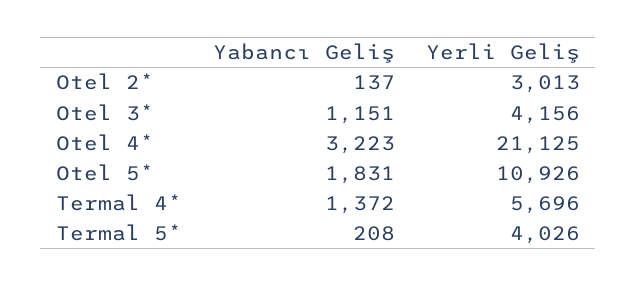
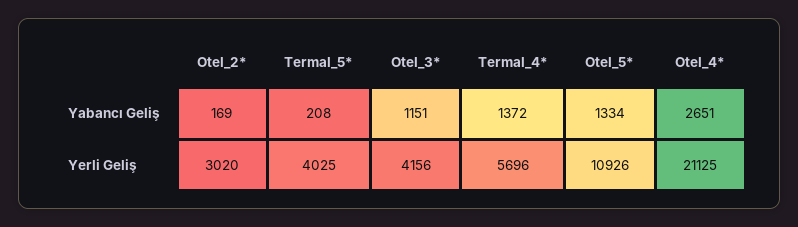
Yabancı Geliş, Otel 2*: 137 -> 169
Yerli Geliş, Otel 2*: 3013 -> 3020
Yabancı Geliş, Otel 4*: 3223 -> 2651
Yabancı Geliş, Otel 5*: 1831 -> 1334
Yerli Geliş, Termal 5*: 4026 -> 4025

